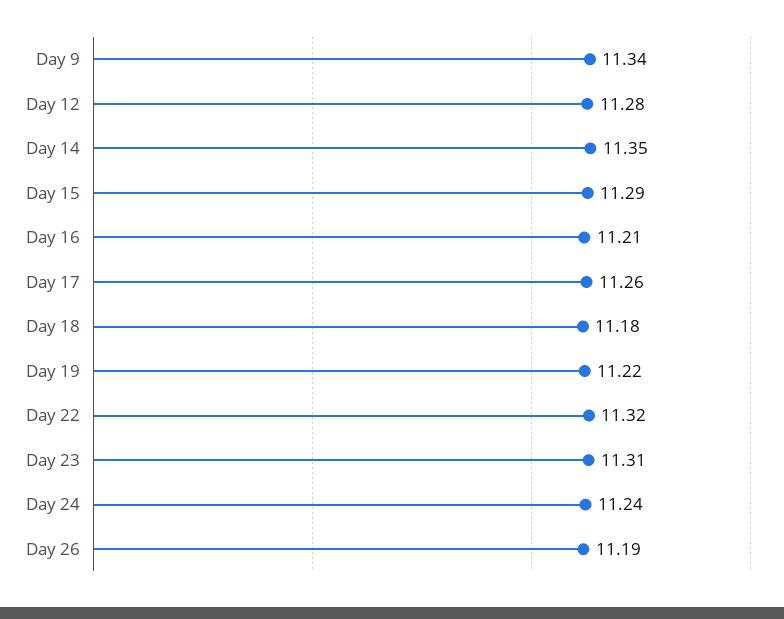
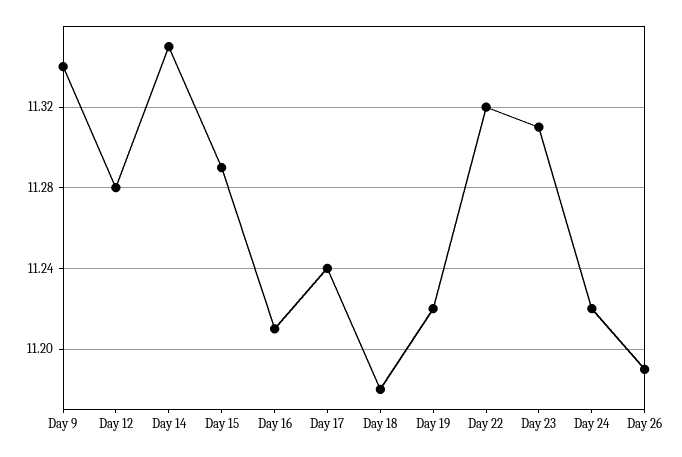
Day 17: 11.26 -> 11.24
Day 24: 11.24 -> 11.22

